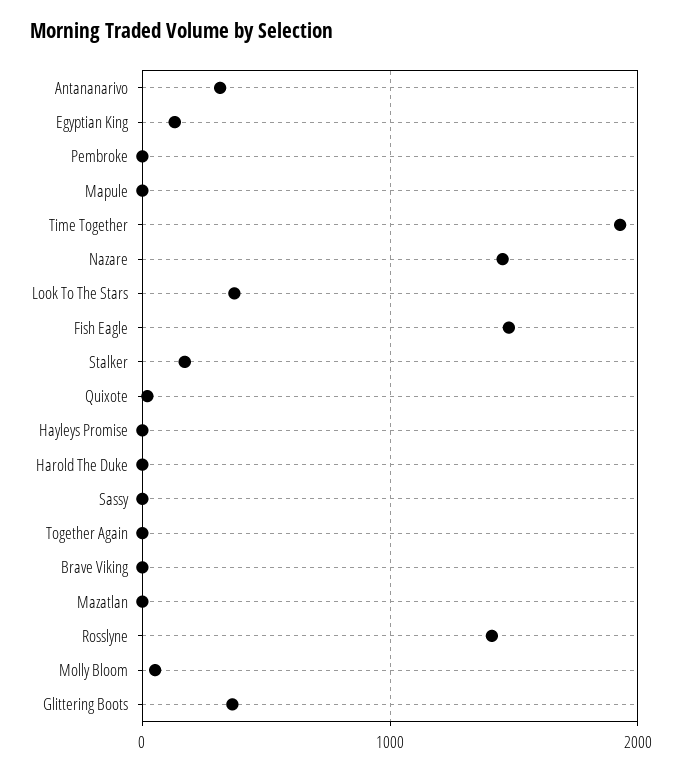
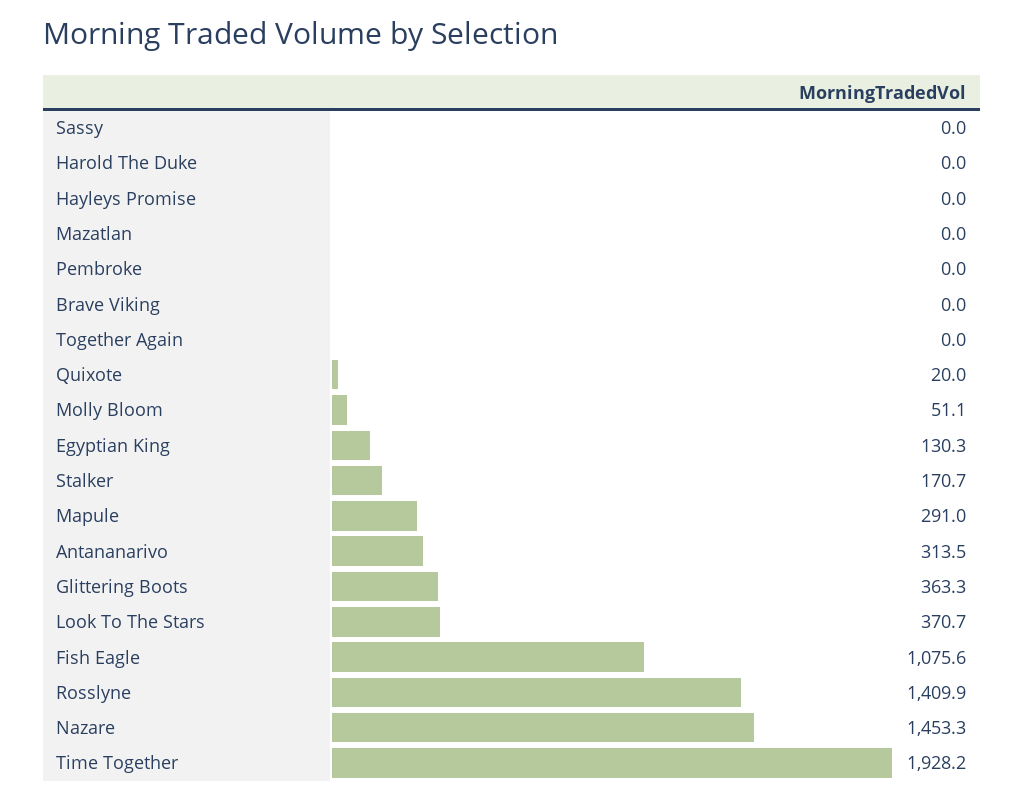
Mapule: 0 -> 291
Fish Eagle: 1500 -> 1075.6

